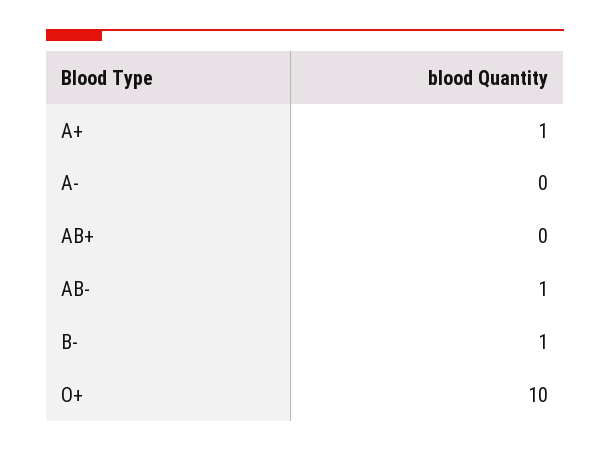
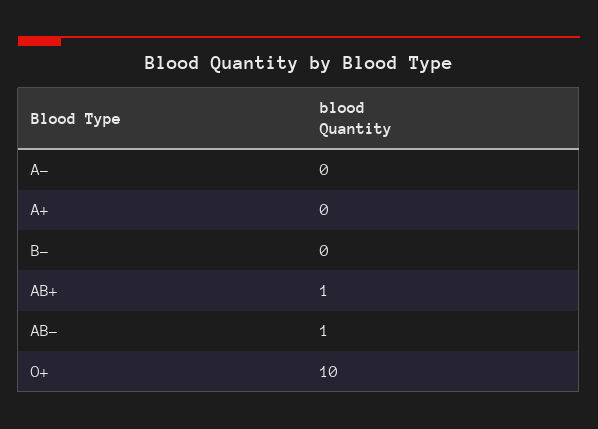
A+: 1 -> 0
AB+: 0 -> 1
B-: 1 -> 0

